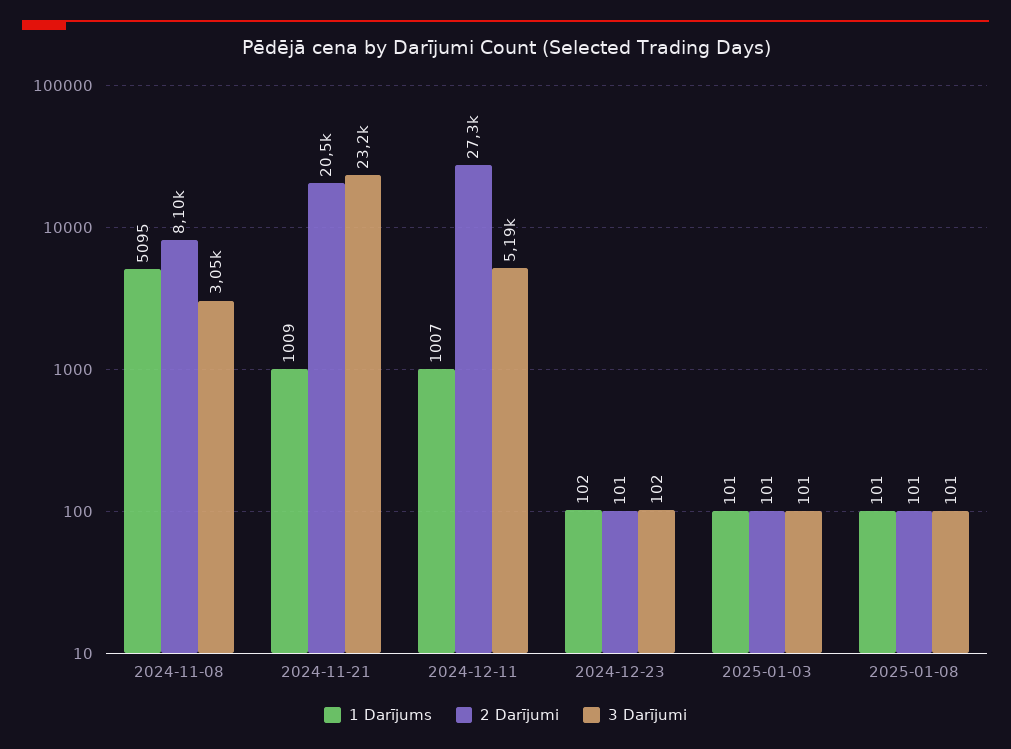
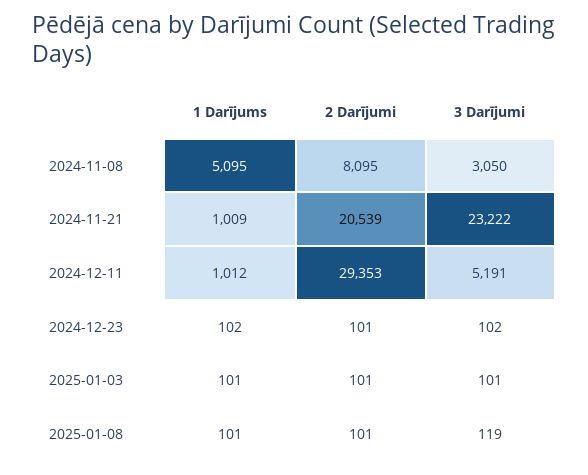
1 Darījums, 2024-12-11: 1007 -> 1012
2 Darījumi, 2024-12-11: 27300 -> 29353
3 Darījumi, 2025-01-08: 101 -> 119

